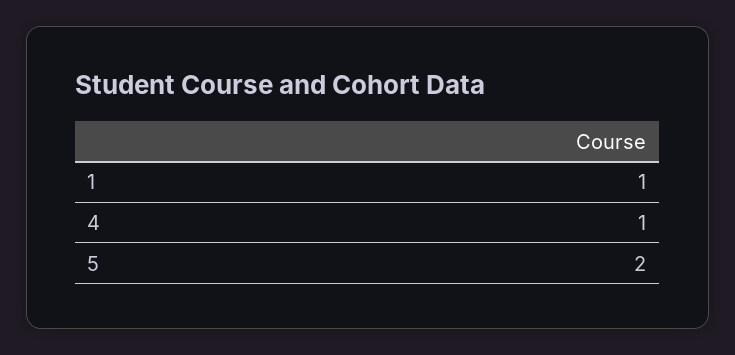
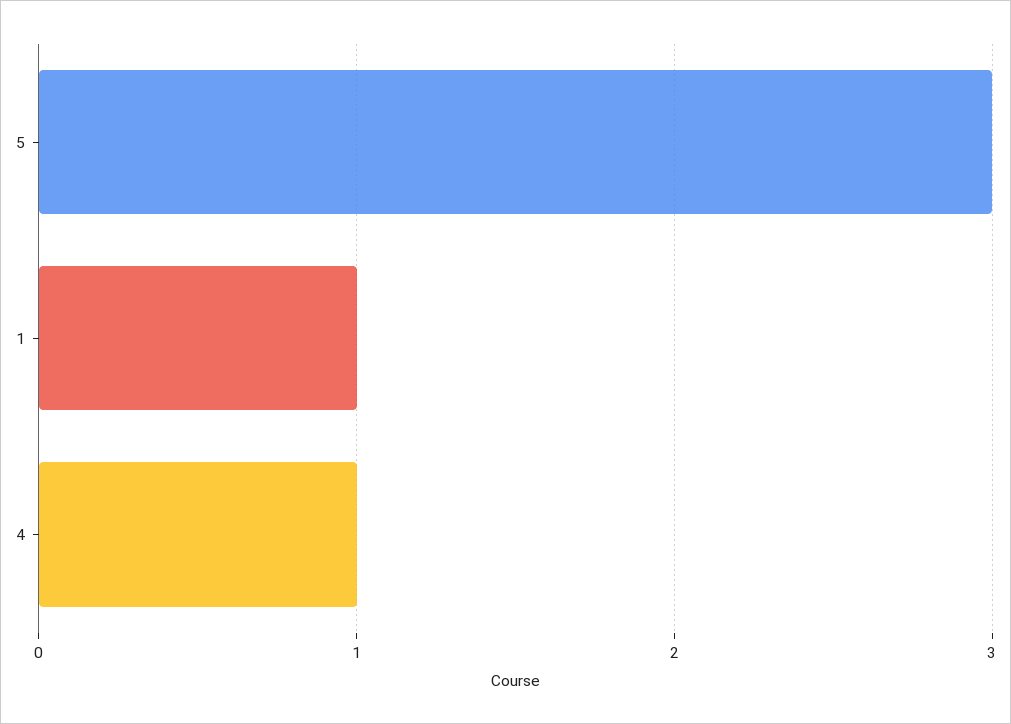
5: 2 -> 3

